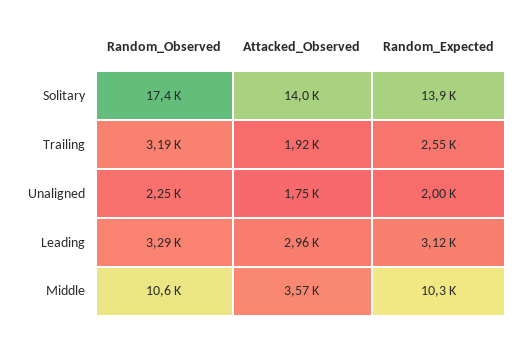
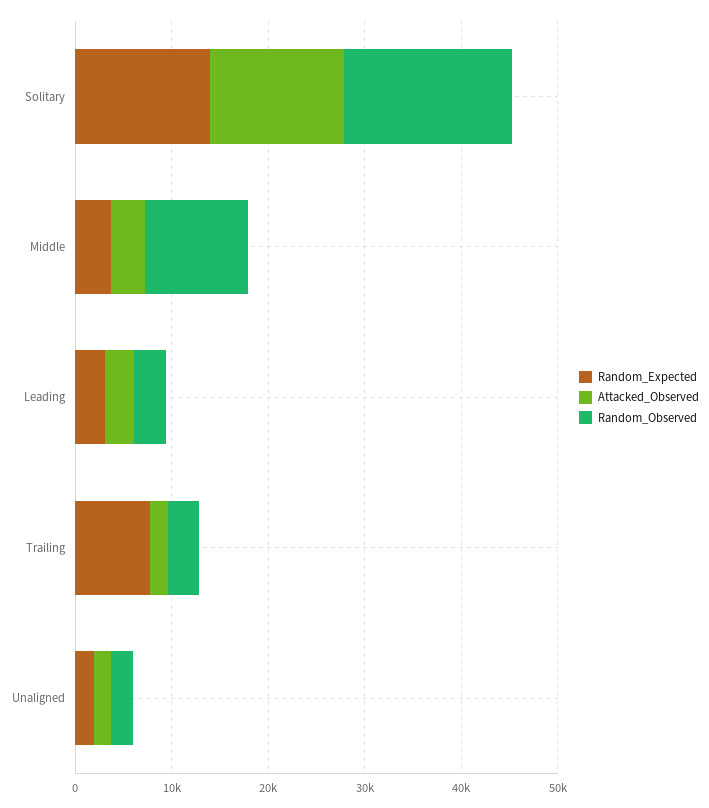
Random_Expected, Trailing: 2550 -> 8000
Random_Expected, Middle: 10300 -> 4000

